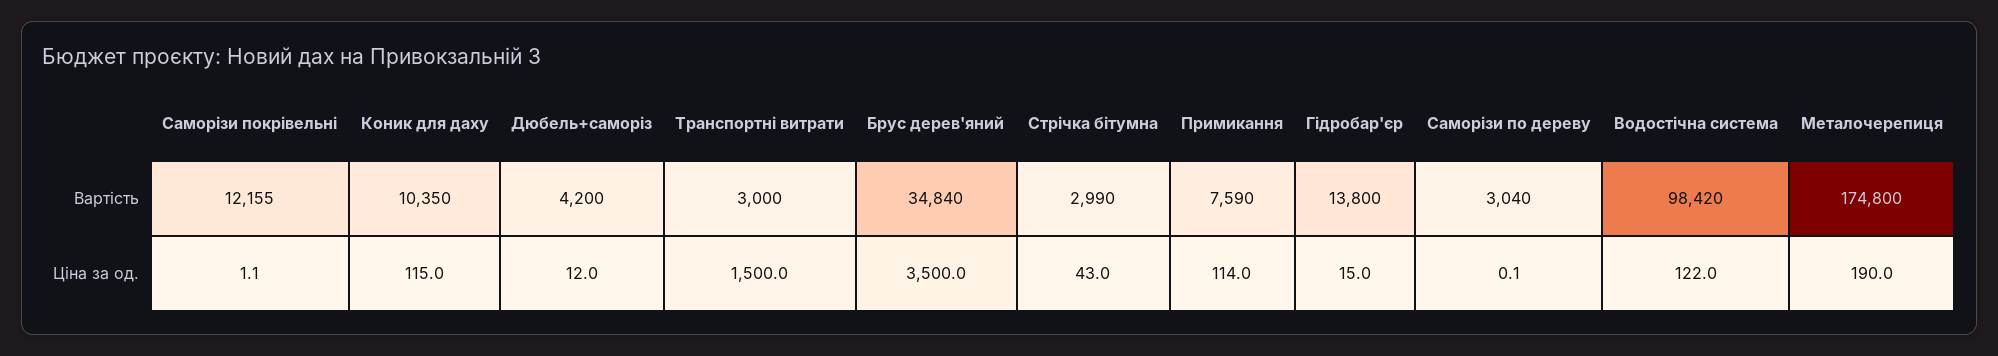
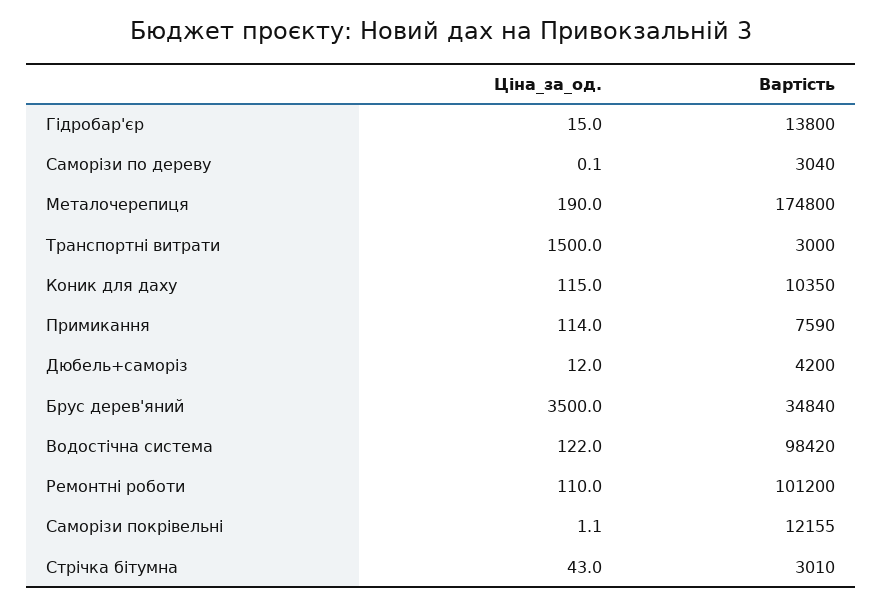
Стрічка бітумна, Вартість: 2990 -> 3010
Ремонтні роботи, Ціна за од.: none -> 110
Ремонтні роботи, Вартість: none -> 101200

